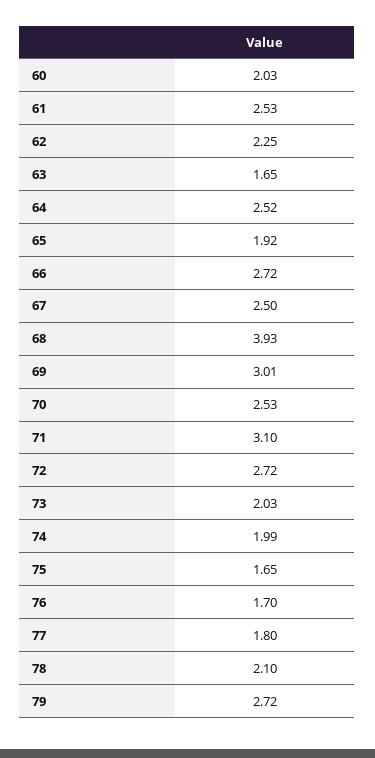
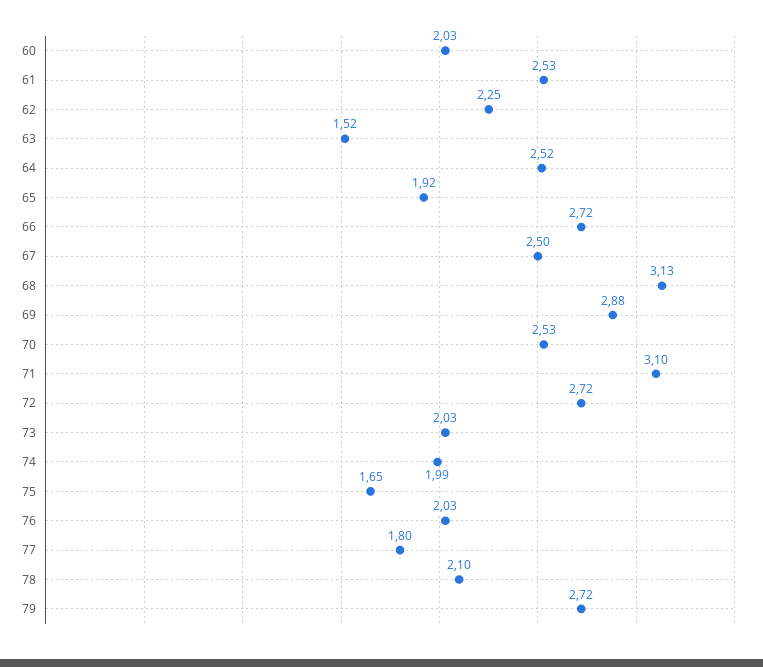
63: 1.65 -> 1.52
68: 3.93 -> 3.13
69: 3.01 -> 2.88
76: 1.7 -> 2.03

